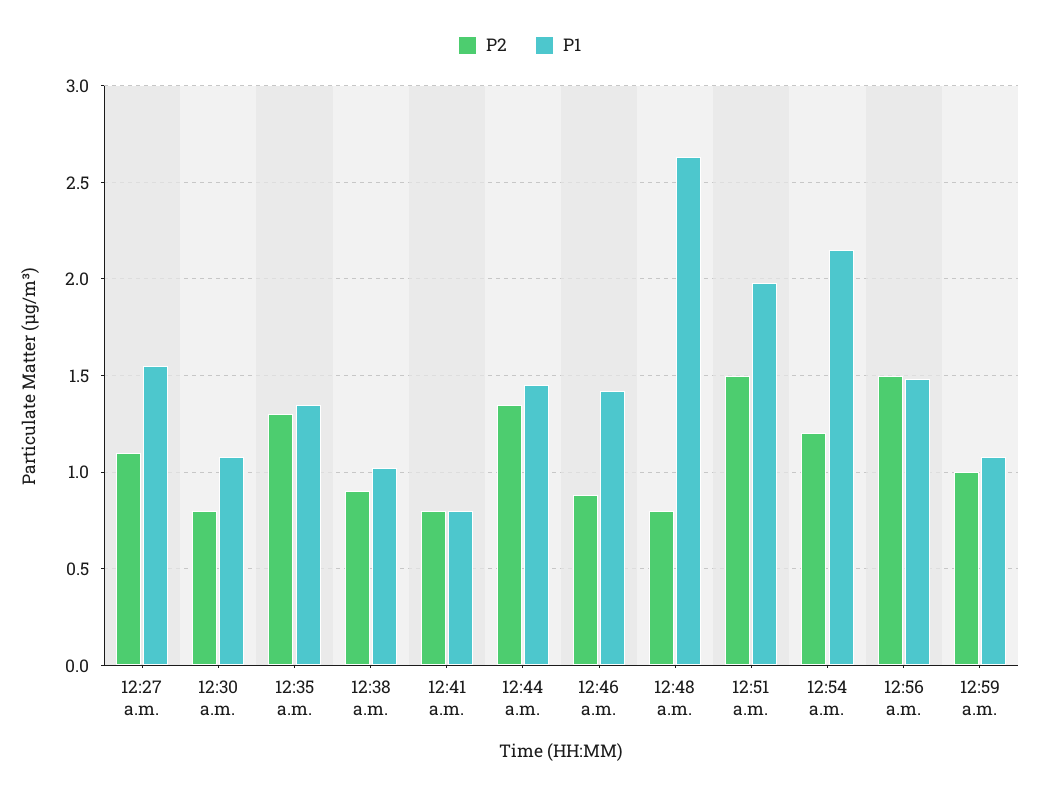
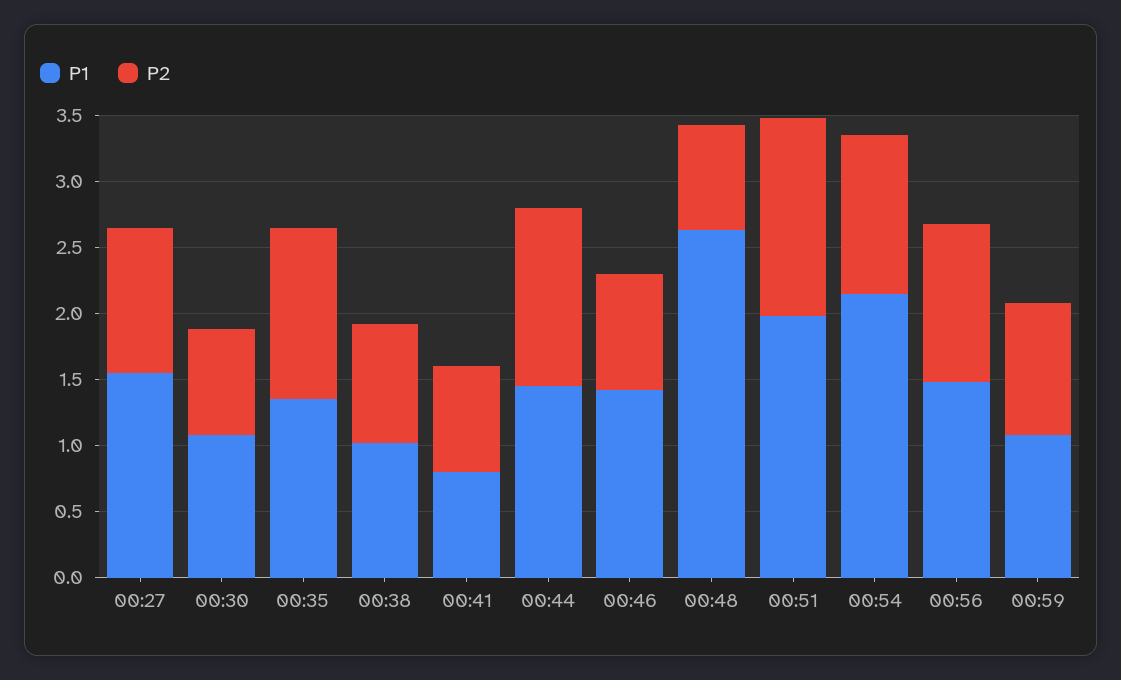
P2, 12:56 a.m.: 1.5 -> 1.2

